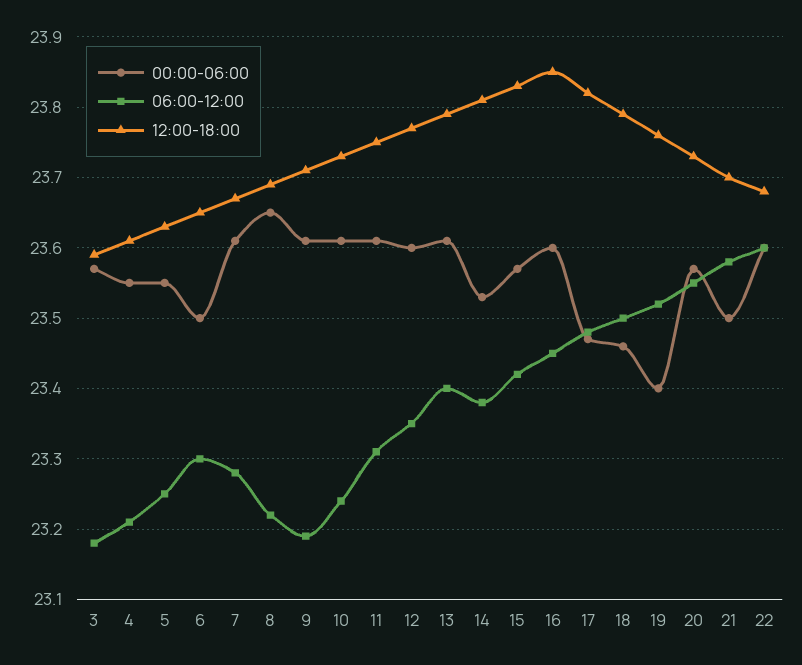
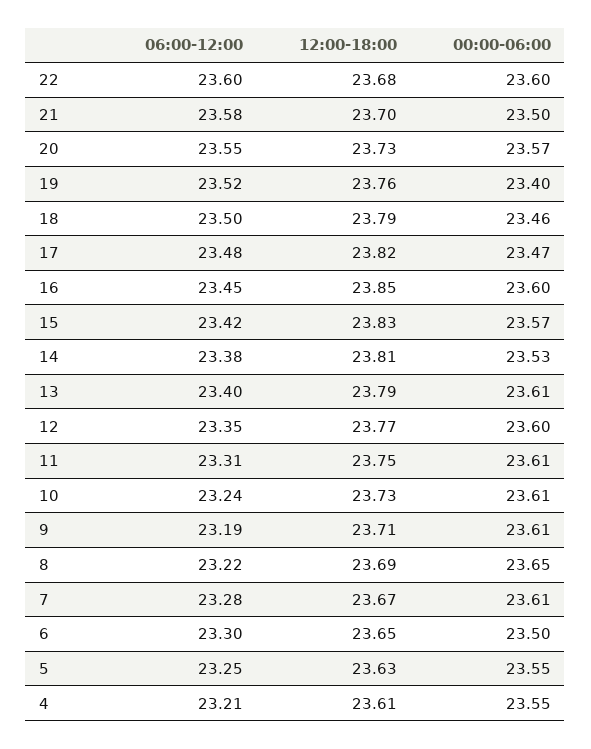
00:00-06:00, 3: 23.57 -> none
06:00-12:00, 3: 23.18 -> none
12:00-18:00, 3: 23.59 -> none

